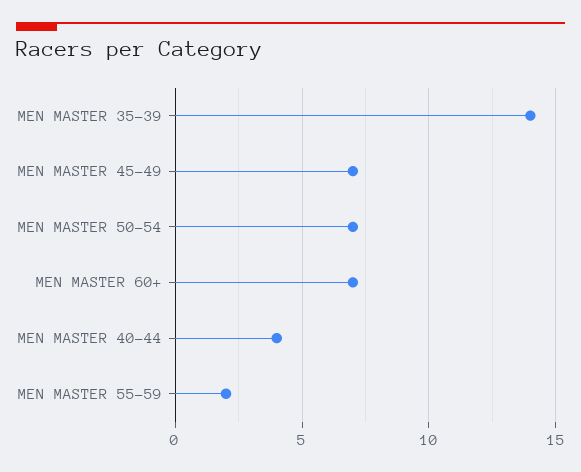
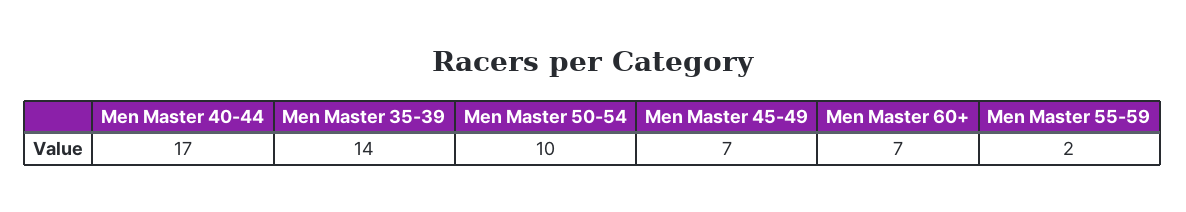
MEN MASTER 50-54: 7 -> 10
MEN MASTER 40-44: 4 -> 17

